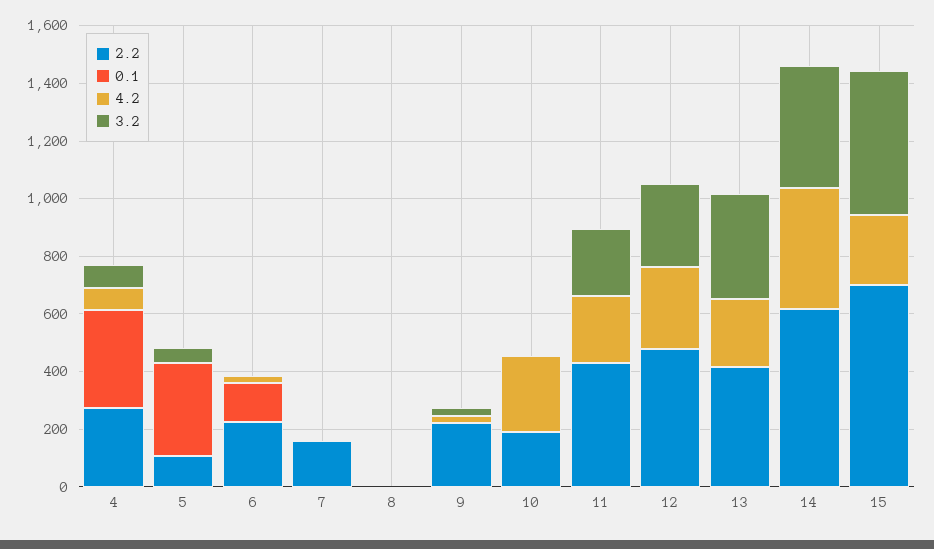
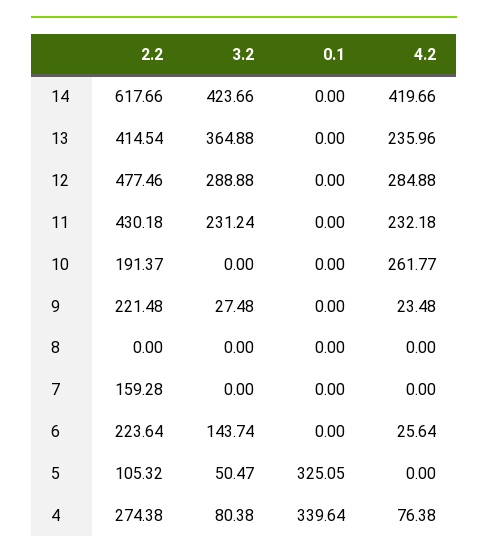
0.1, 6: 150 -> 0
3.2, 6: 0 -> 143.74
2.2, 15: 700 -> none
0.1, 15: 0 -> none
4.2, 15: 250 -> none
3.2, 15: 500 -> none

